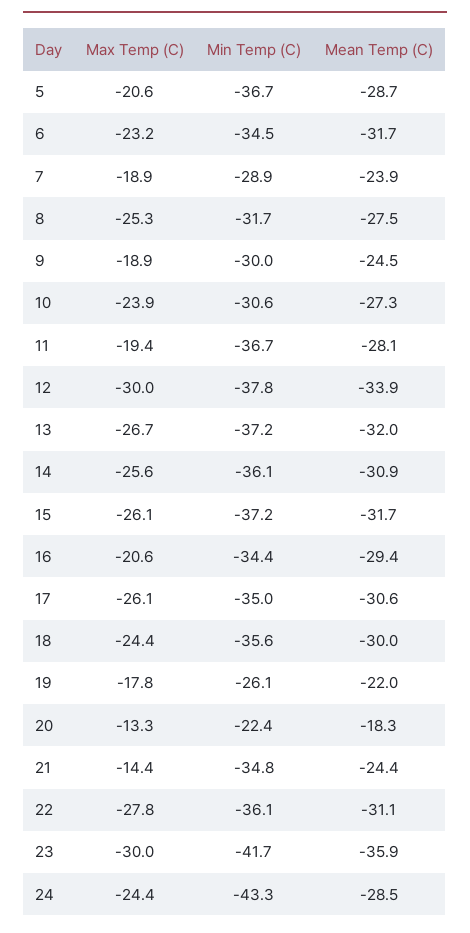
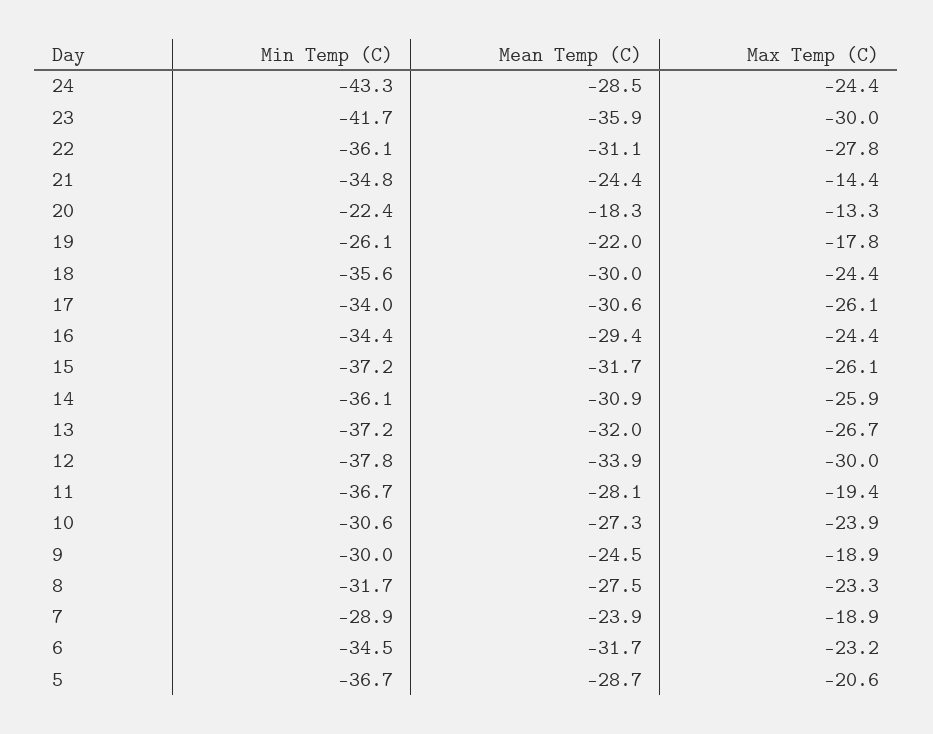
Max Temp (C), 8: -25.3 -> -23.3
Max Temp (C), 14: -25.6 -> -25.9
Max Temp (C), 16: -20.6 -> -24.4
Min Temp (C), 17: -35 -> -34

